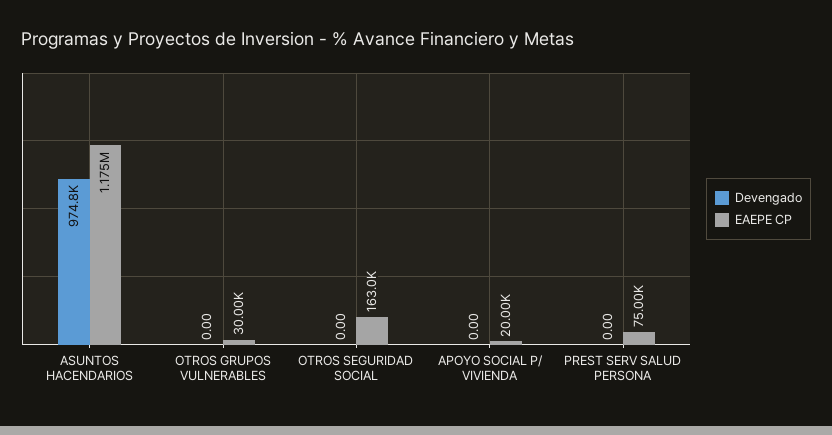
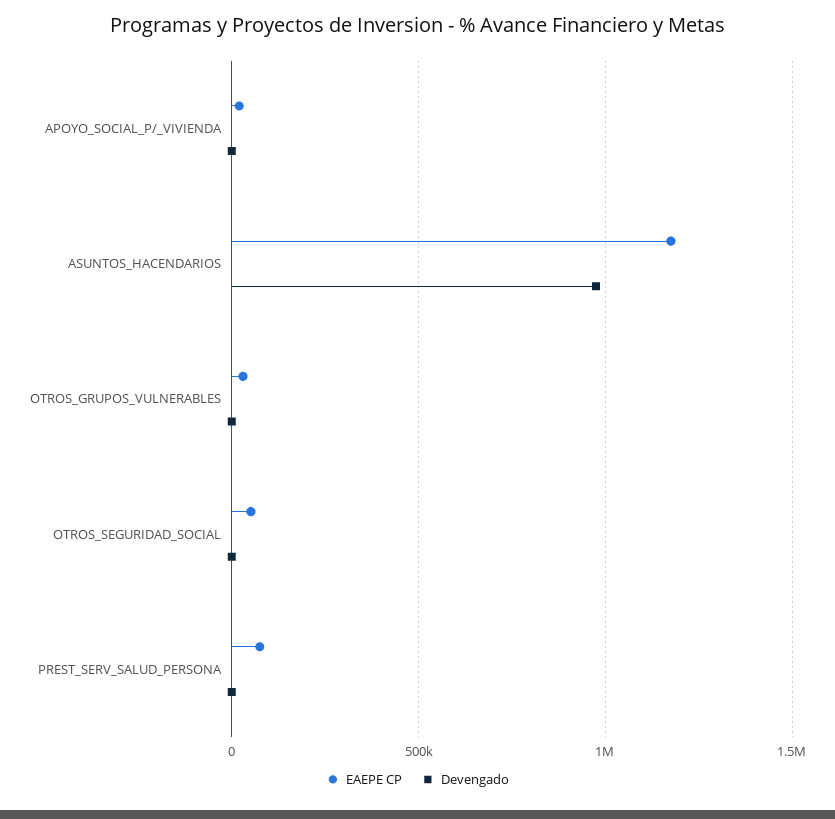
EAEPE CP, OTROS SEGURIDAD SOCIAL: 163000 -> 50000

